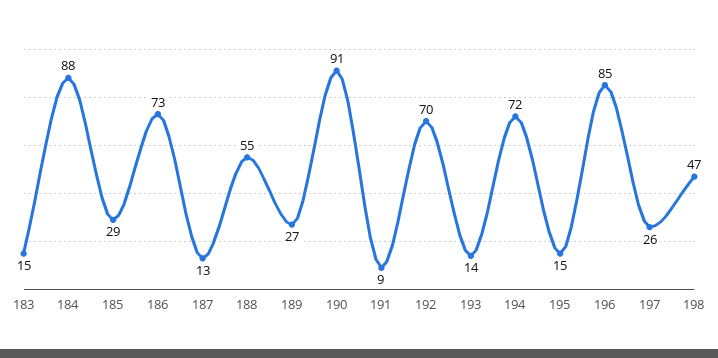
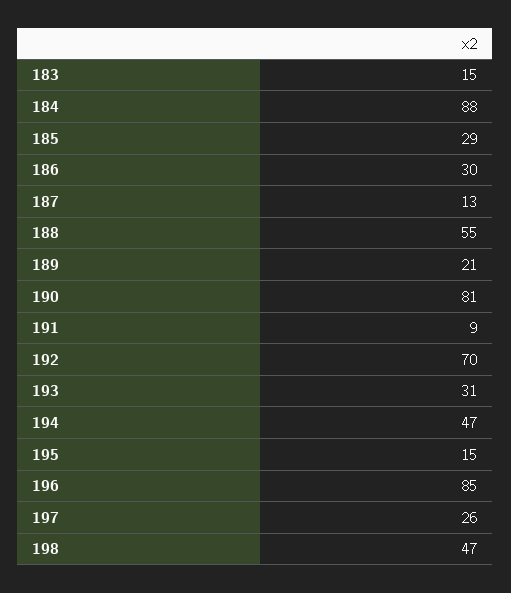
186: 73 -> 30
189: 27 -> 21
190: 91 -> 81
193: 14 -> 31
194: 72 -> 47

